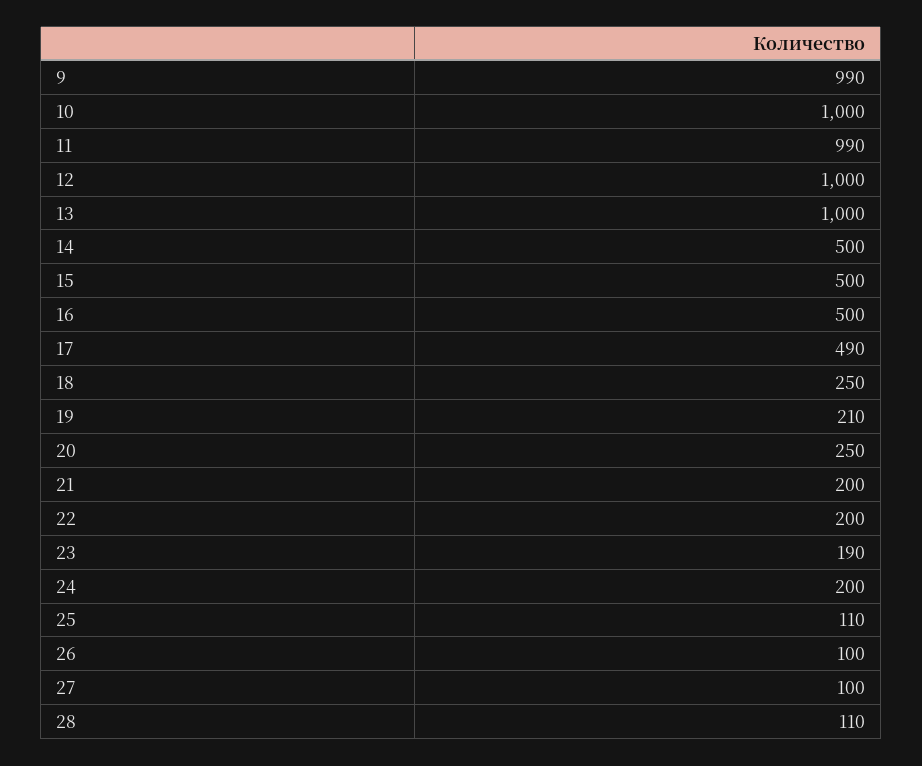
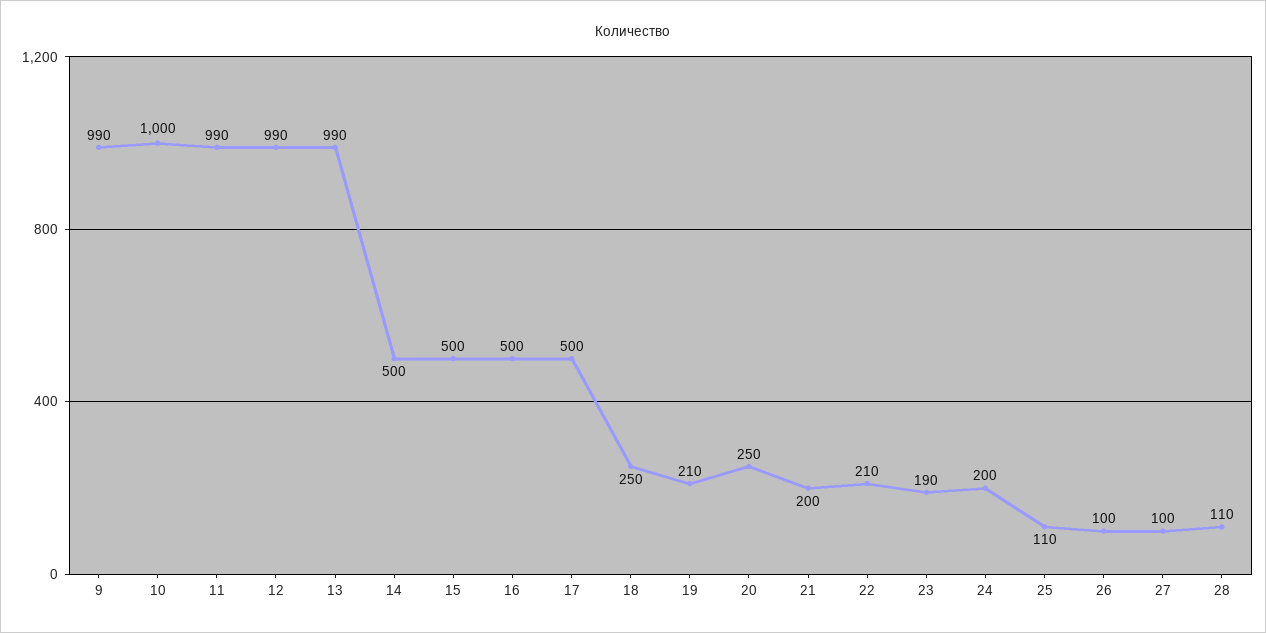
12: 1000 -> 990
13: 1000 -> 990
17: 490 -> 500
22: 200 -> 210

